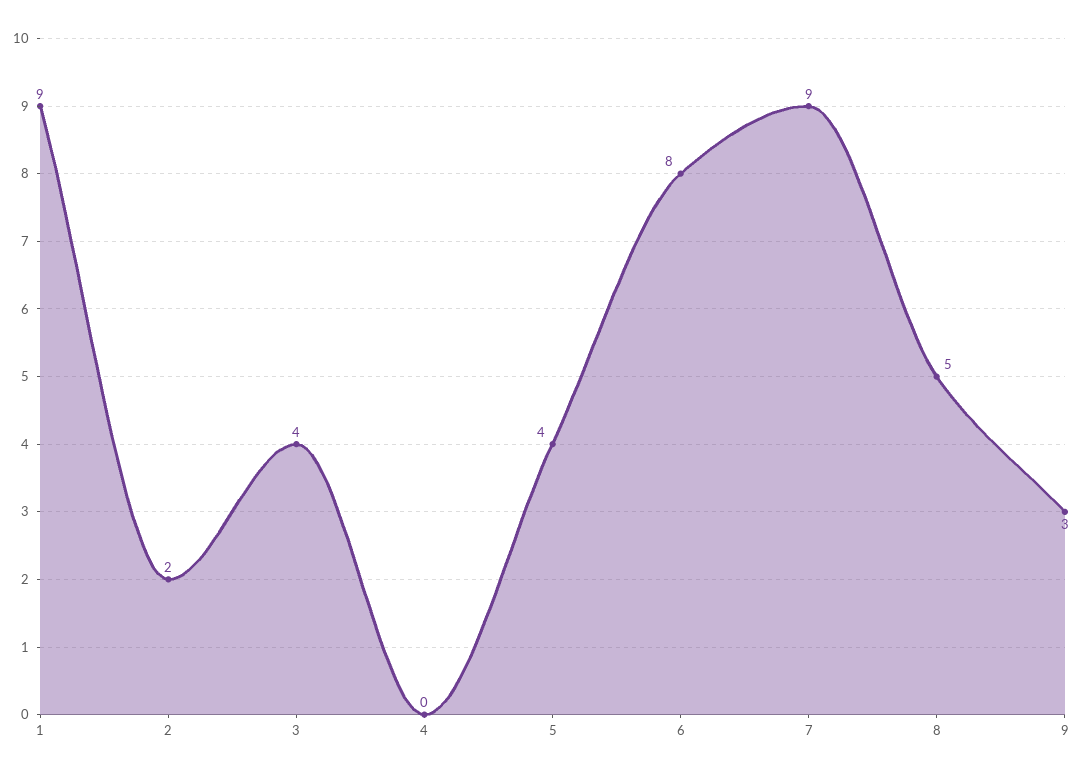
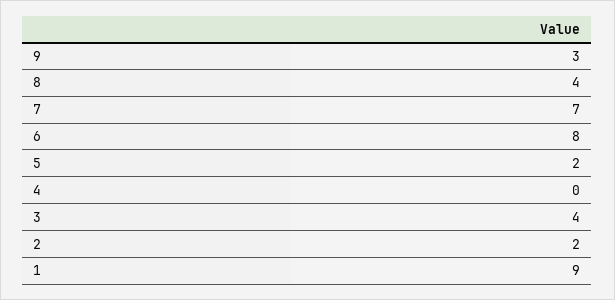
5: 4 -> 2
7: 9 -> 7
8: 5 -> 4

